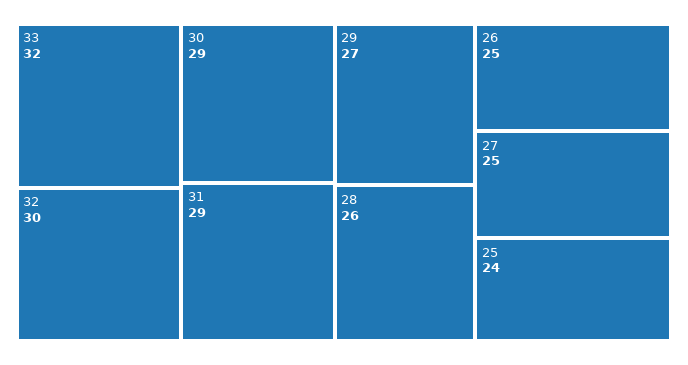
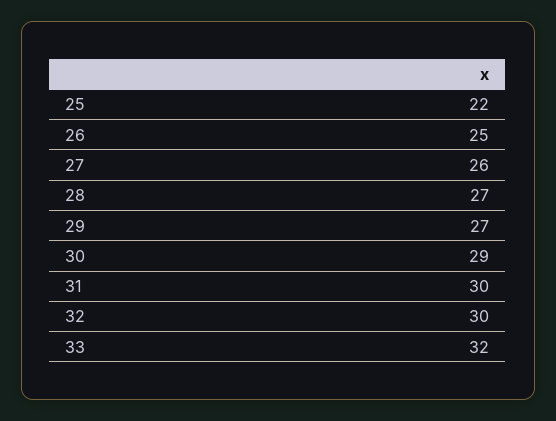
31: 29 -> 30
28: 26 -> 27
27: 25 -> 26
25: 24 -> 22

